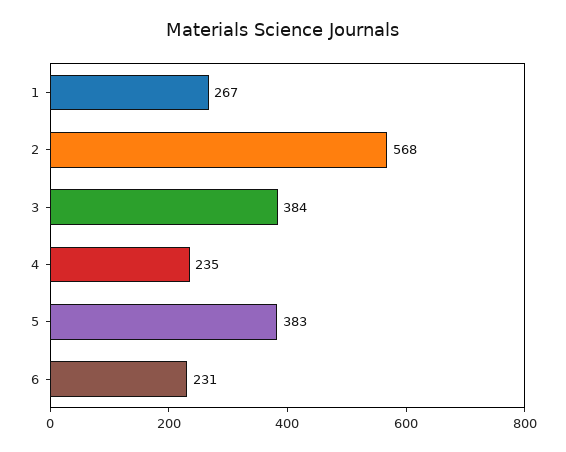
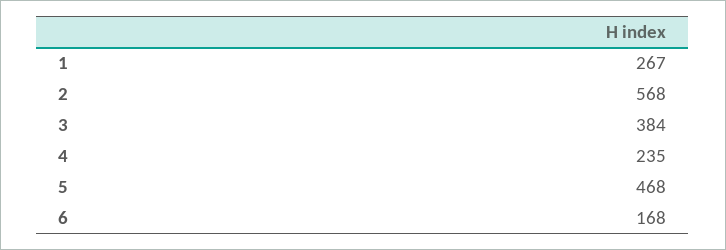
5: 383 -> 468
6: 231 -> 168

